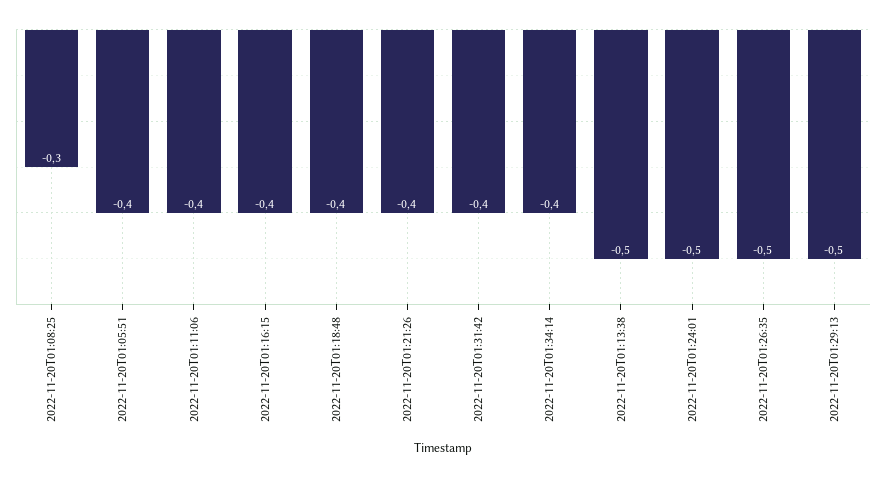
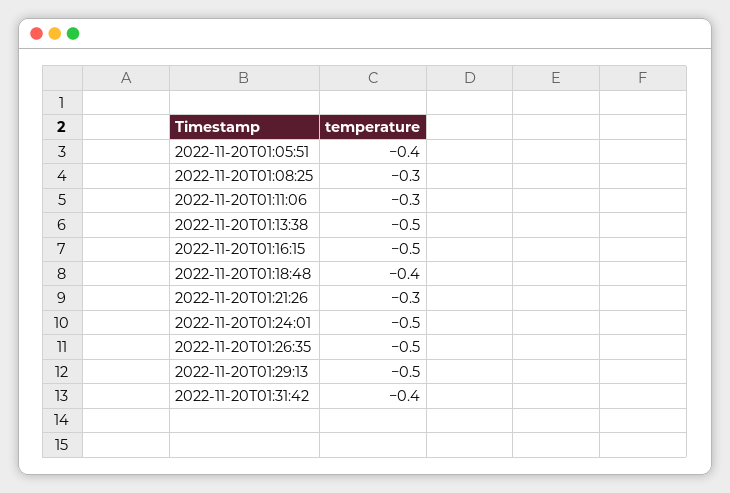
2022-11-20T01:11:06: -0.4 -> -0.3
2022-11-20T01:16:15: -0.4 -> -0.5
2022-11-20T01:21:26: -0.4 -> -0.3
2022-11-20T01:34:14: -0.4 -> none

